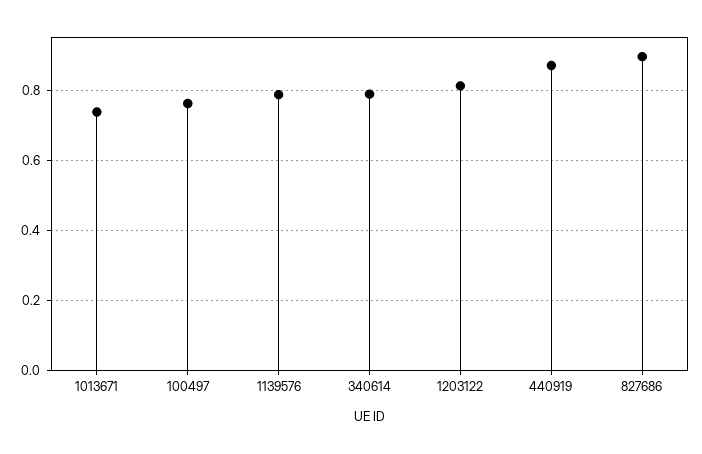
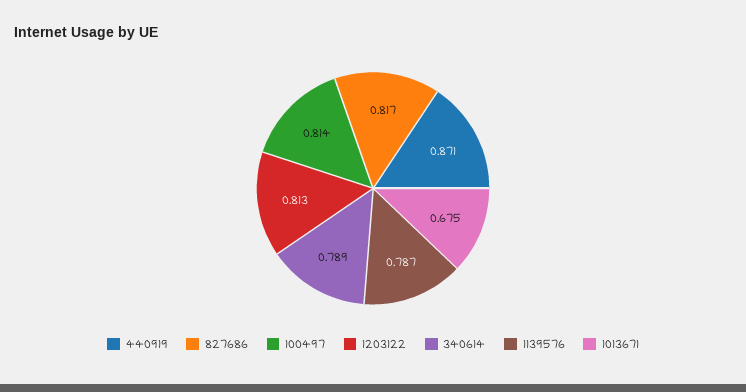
1013671: 0.74 -> 0.675
100497: 0.76 -> 0.814
827686: 0.9 -> 0.817

